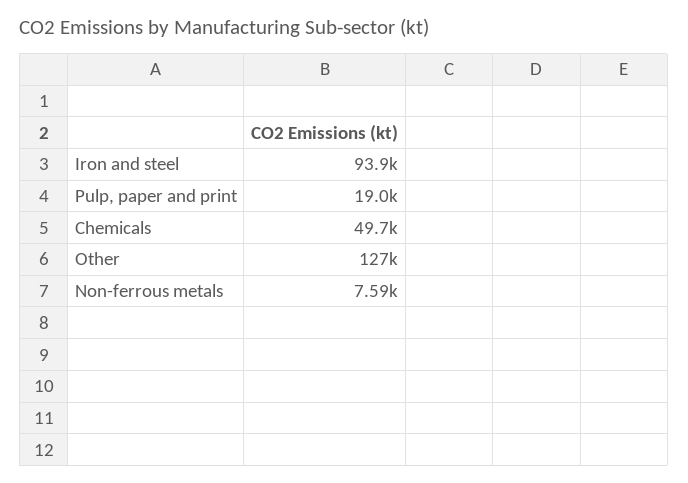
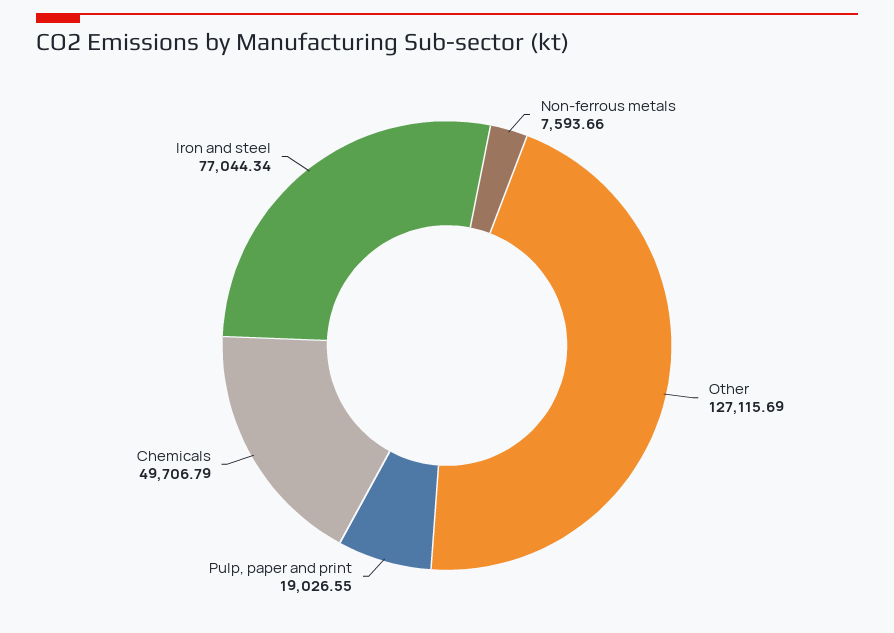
Iron and steel: 93900 -> 77044.34

